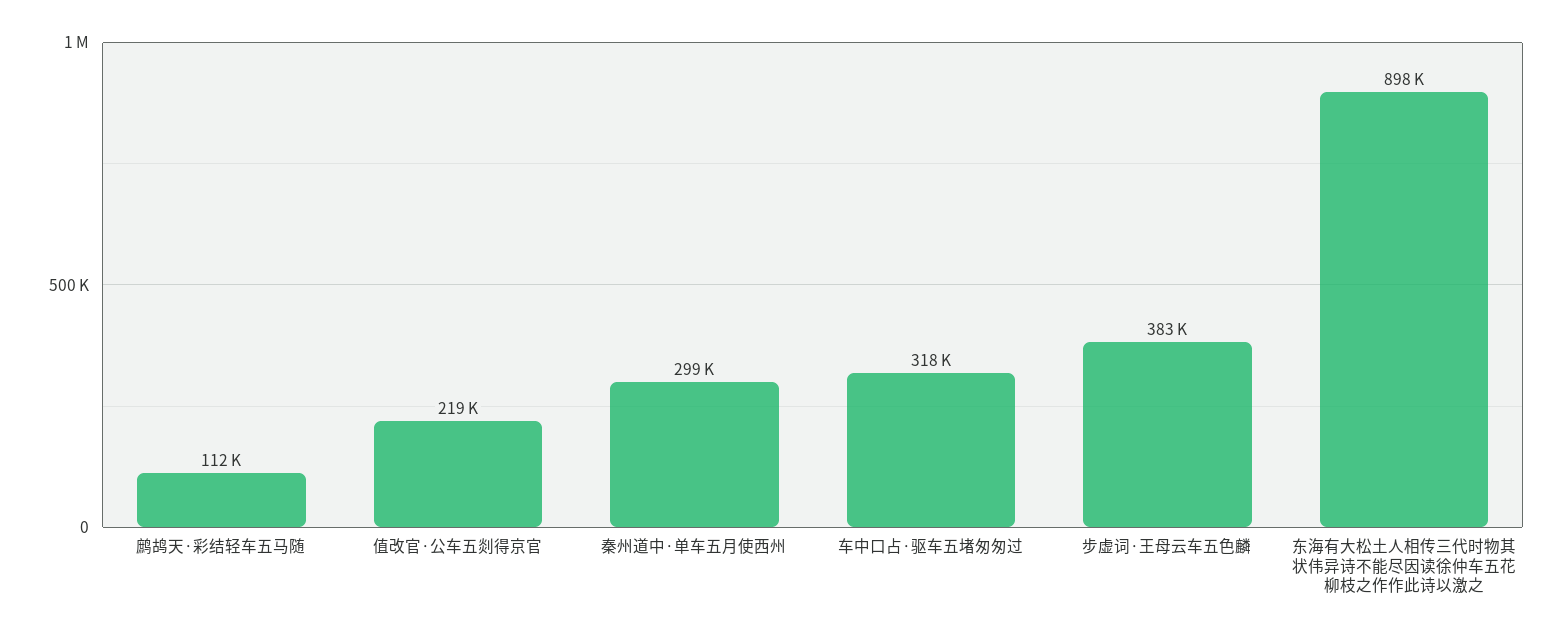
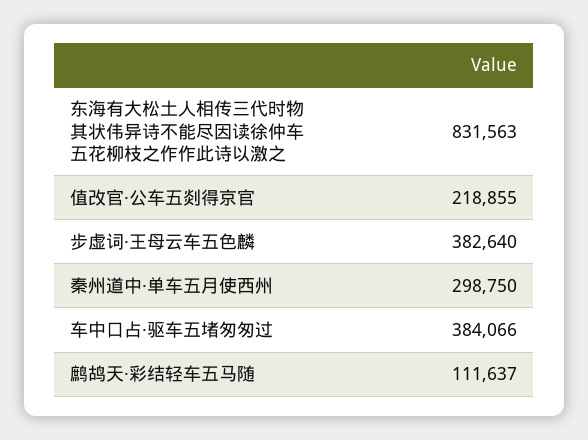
车中口占·驱车五堵匆匆过: 318000 -> 384066
东海有大松土人相传三代时物其状伟异诗不能尽因读徐仲车五花柳枝之作作此诗以激之: 898000 -> 831563

